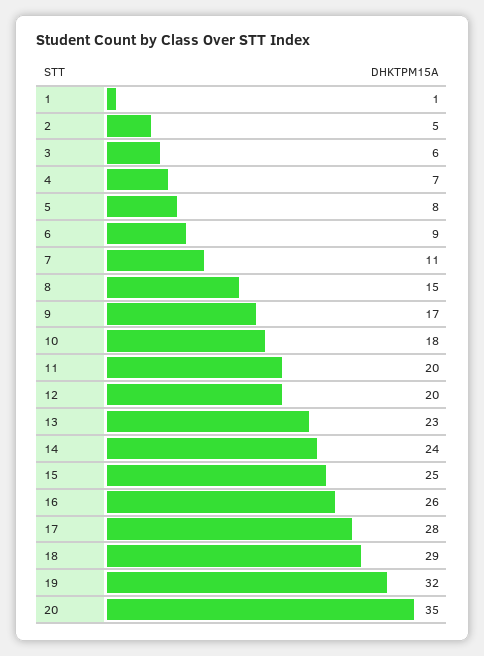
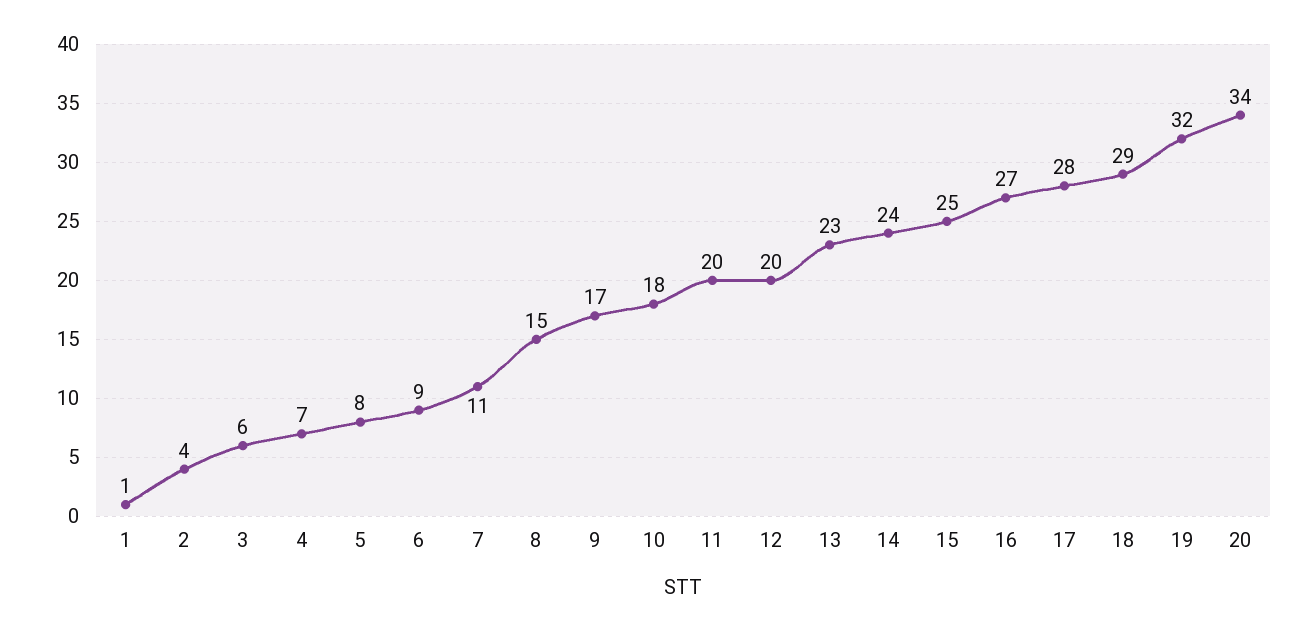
2: 5 -> 4
16: 26 -> 27
20: 35 -> 34

